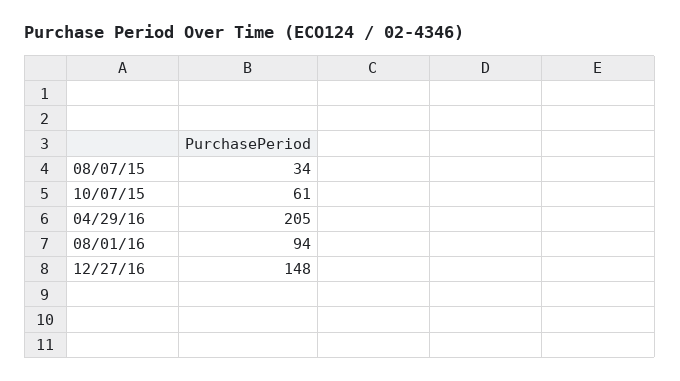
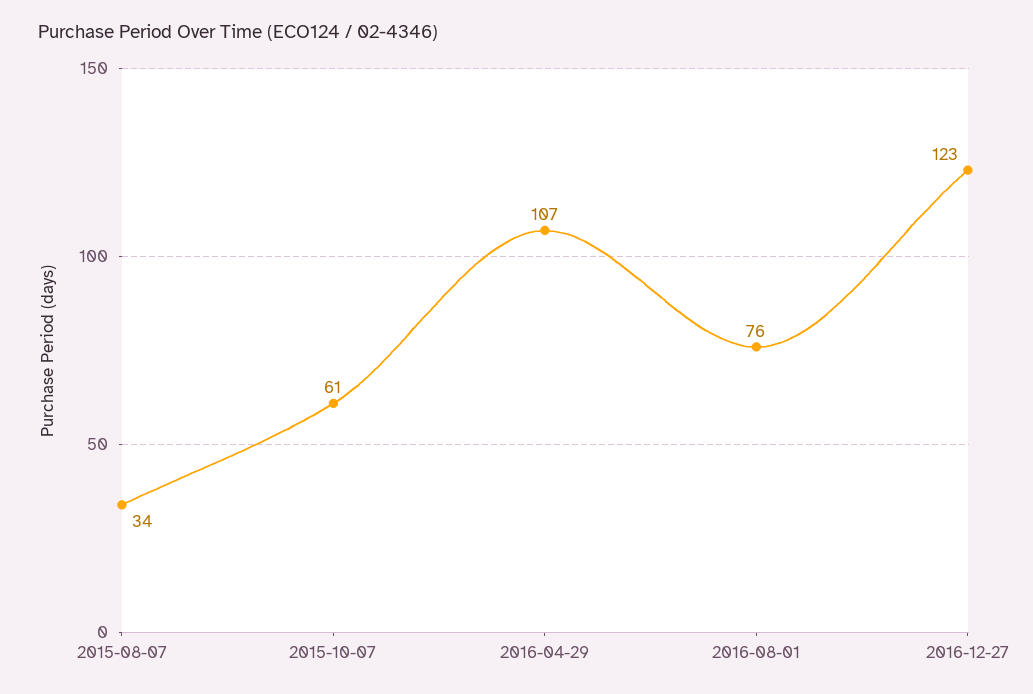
04/29/16: 205 -> 107
08/01/16: 94 -> 76
12/27/16: 148 -> 123

